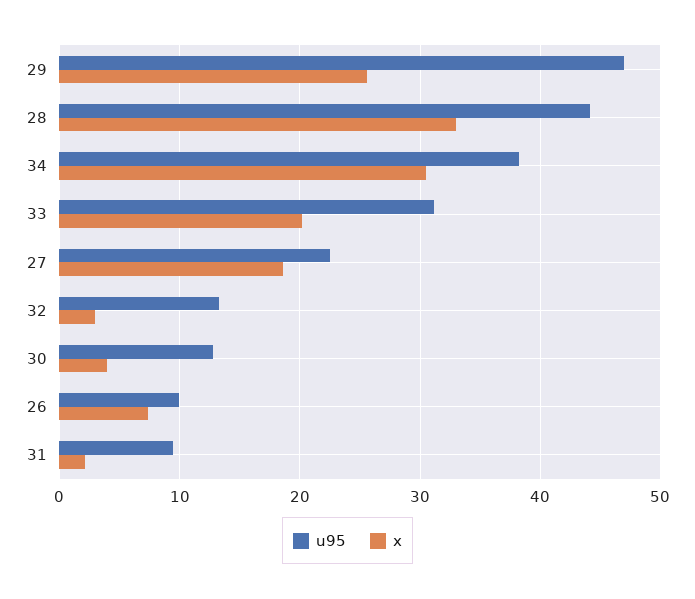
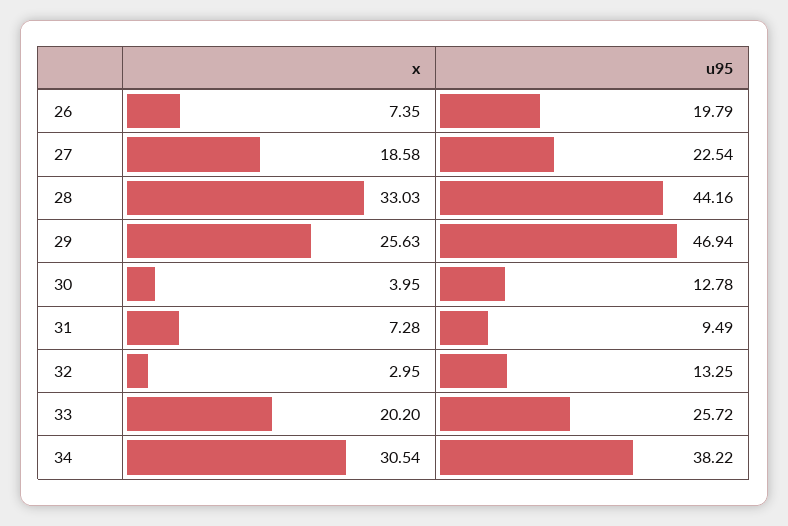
u95, 33: 31 -> 25.72
u95, 26: 10 -> 19.79
x, 31: 2 -> 7.28

